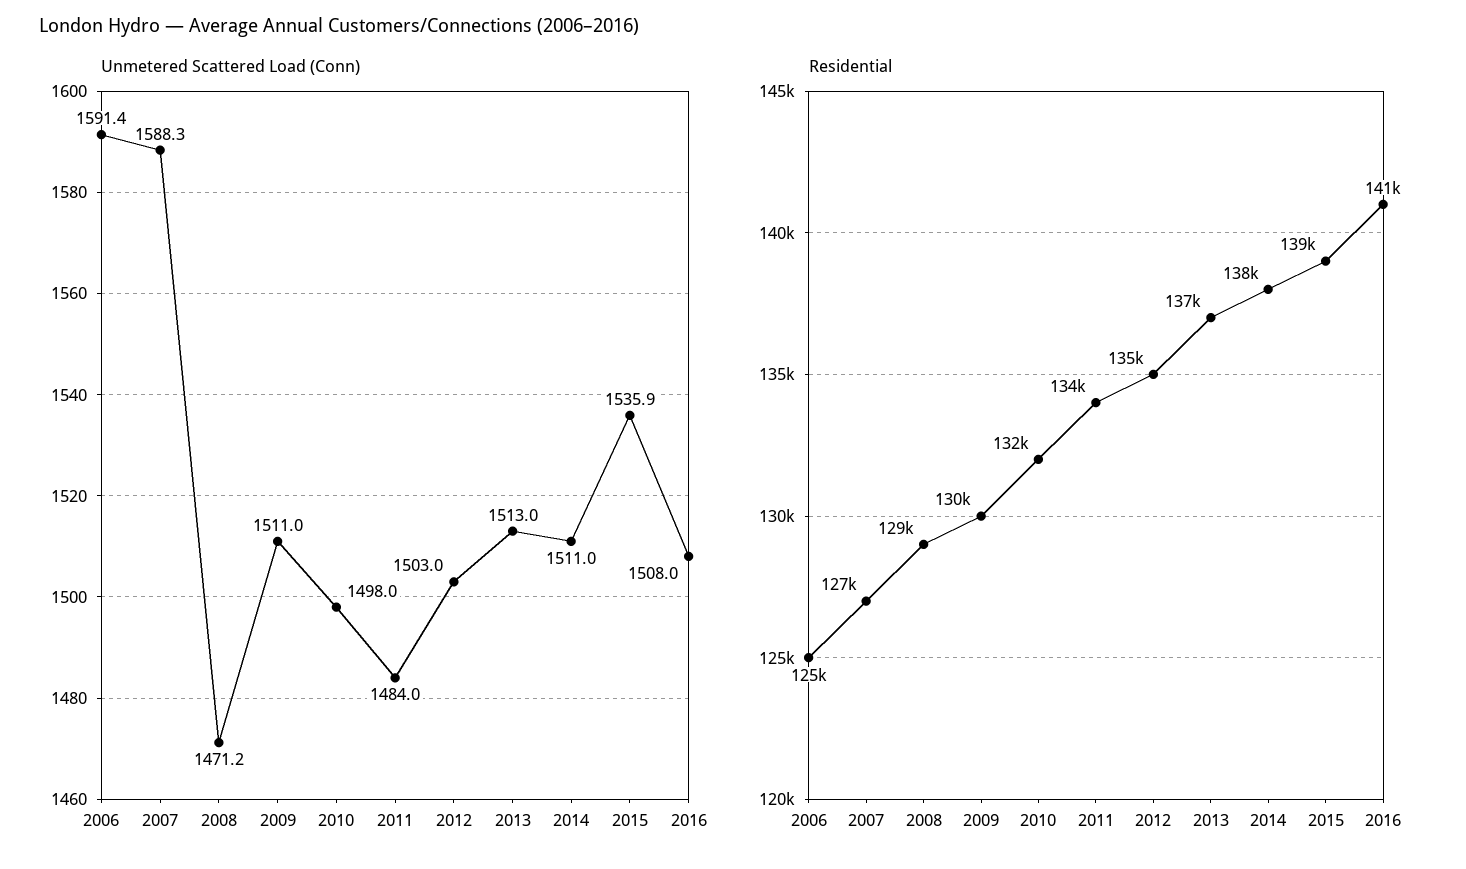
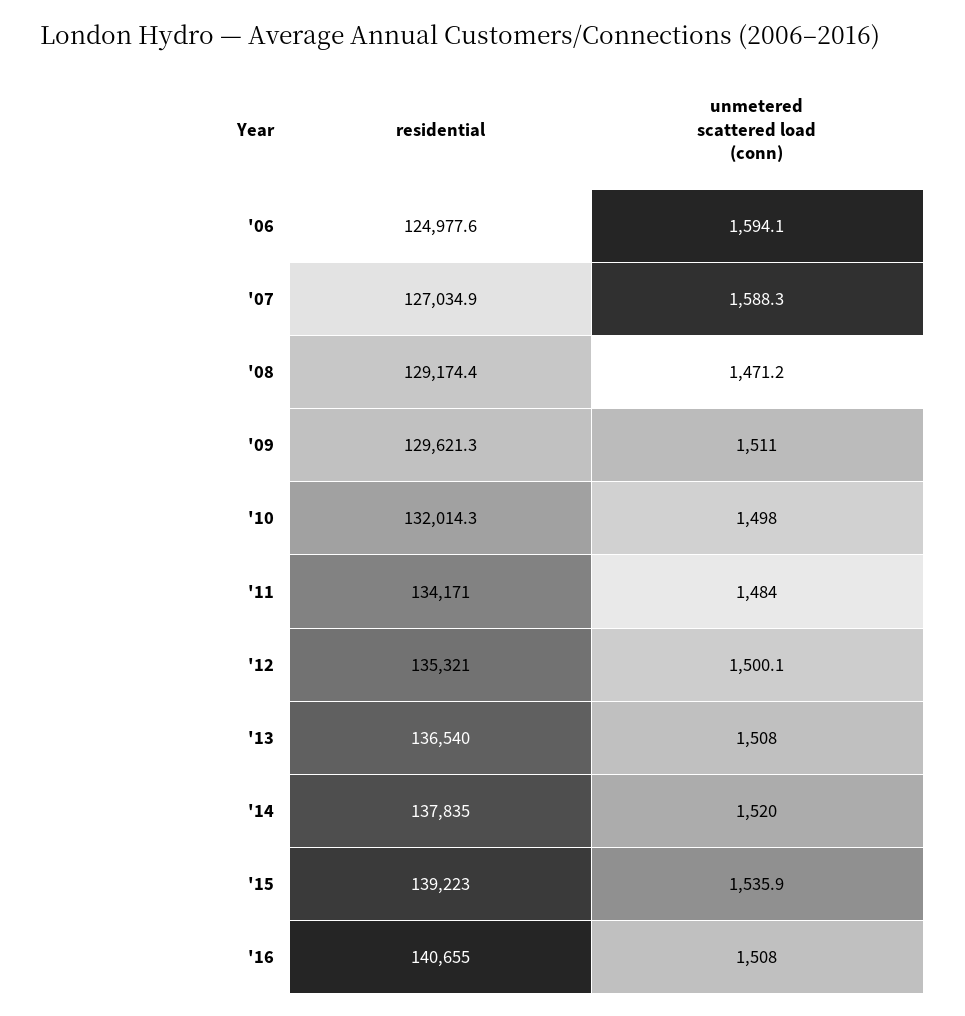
Unmetered Scattered Load (Conn), 2006: 1591.4 -> 1594.1
Unmetered Scattered Load (Conn), 2012: 1503 -> 1500.1
Unmetered Scattered Load (Conn), 2013: 1513 -> 1508
Unmetered Scattered Load (Conn), 2014: 1511 -> 1520

